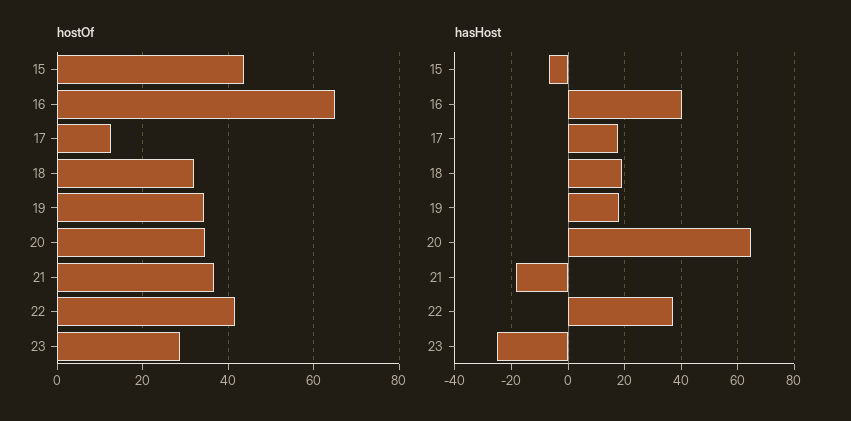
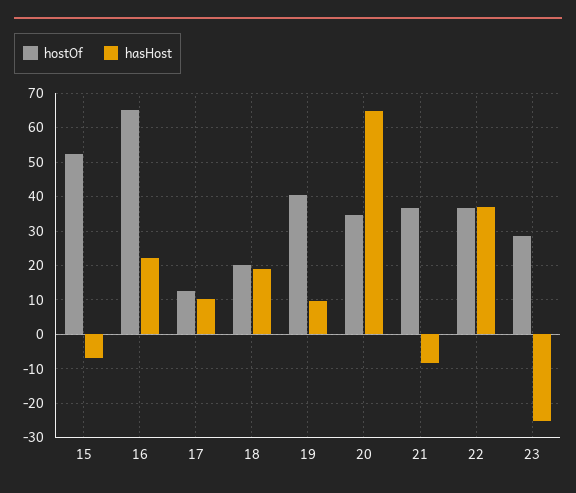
hostOf, 15: 44 -> 52
hostOf, 18: 32 -> 20
hostOf, 19: 34 -> 40
hostOf, 22: 42 -> 36
hasHost, 16: 40 -> 22
hasHost, 17: 17.5 -> 10
hasHost, 19: 17.5 -> 10
hasHost, 21: -17.5 -> -8

